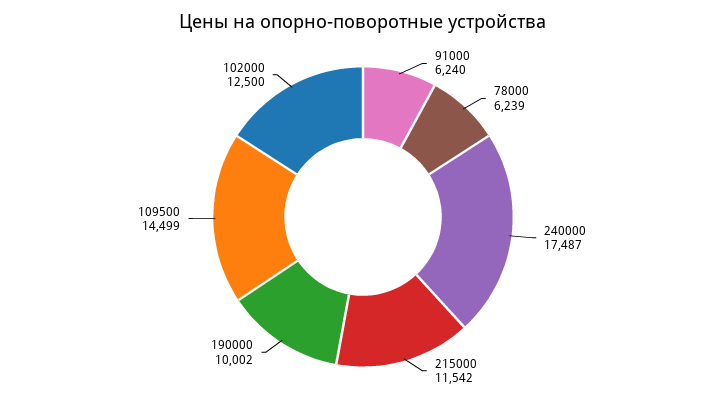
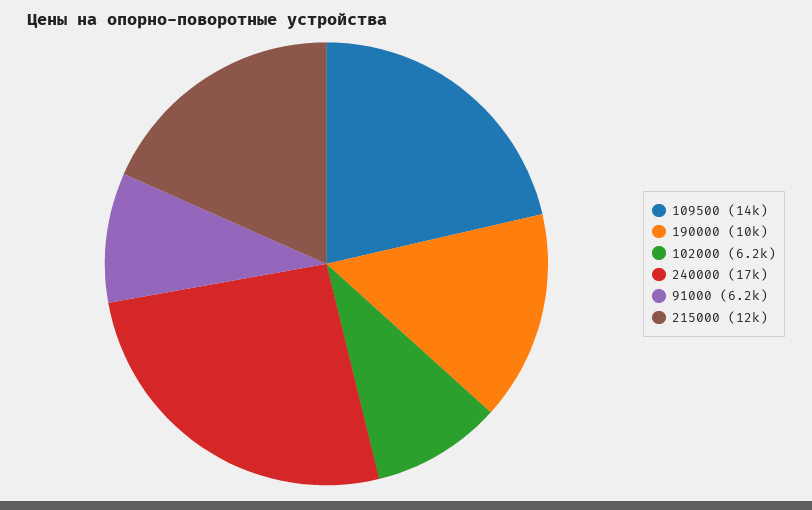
78000: 6239 -> none
102000: 12500 -> 6200

